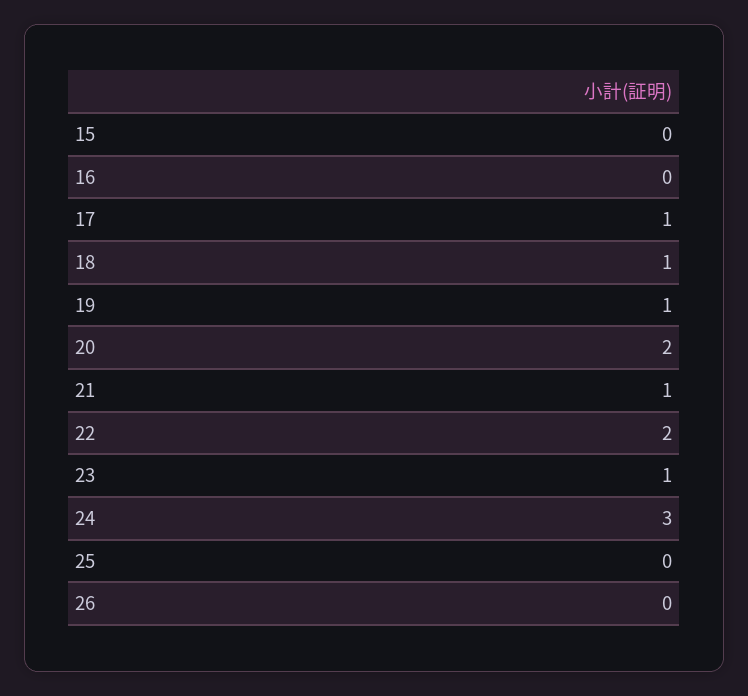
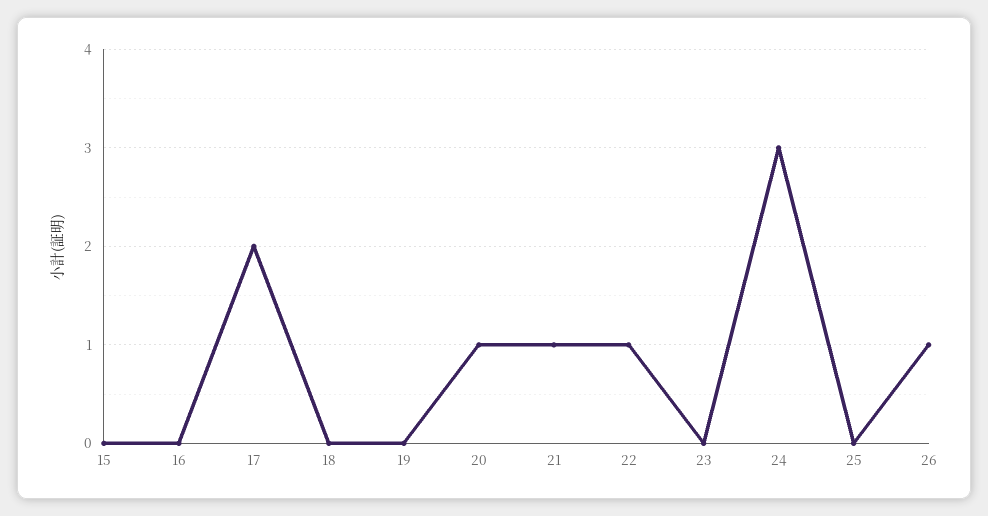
17: 1 -> 2
18: 1 -> 0
19: 1 -> 0
20: 2 -> 1
22: 2 -> 1
23: 1 -> 0
26: 0 -> 1

